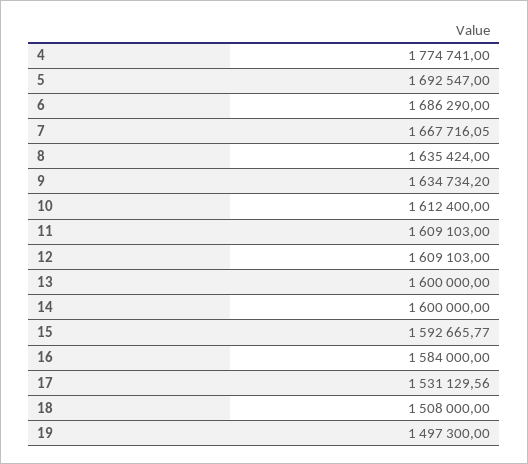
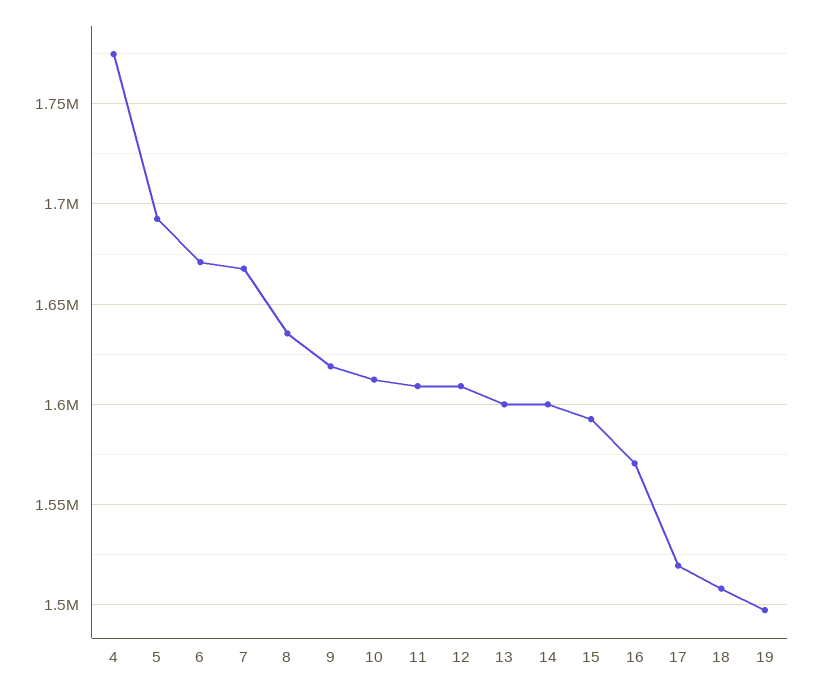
6: 1686290 -> 1670000
9: 1634734.2 -> 1620000
16: 1584000 -> 1570000
17: 1531129.56 -> 1520000

